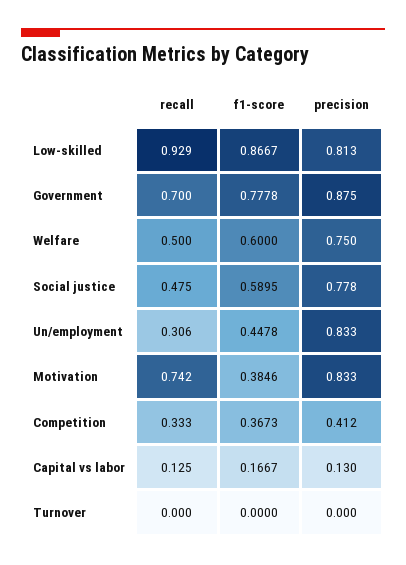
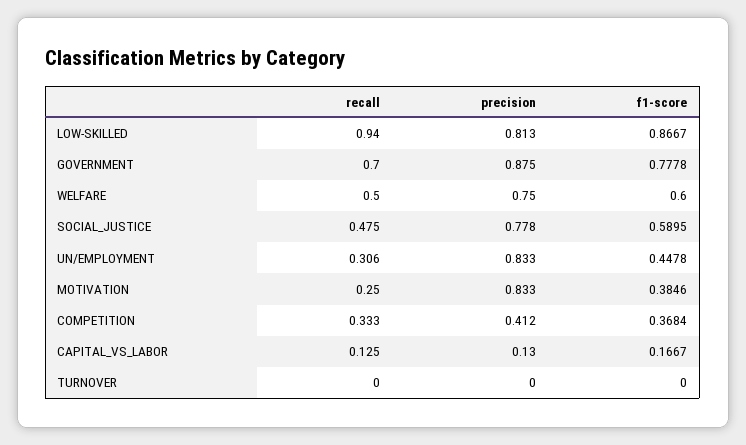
recall, Low-skilled: 0.929 -> 0.94
recall, Motivation: 0.742 -> 0.25
f1-score, Competition: 0.3673 -> 0.3684

